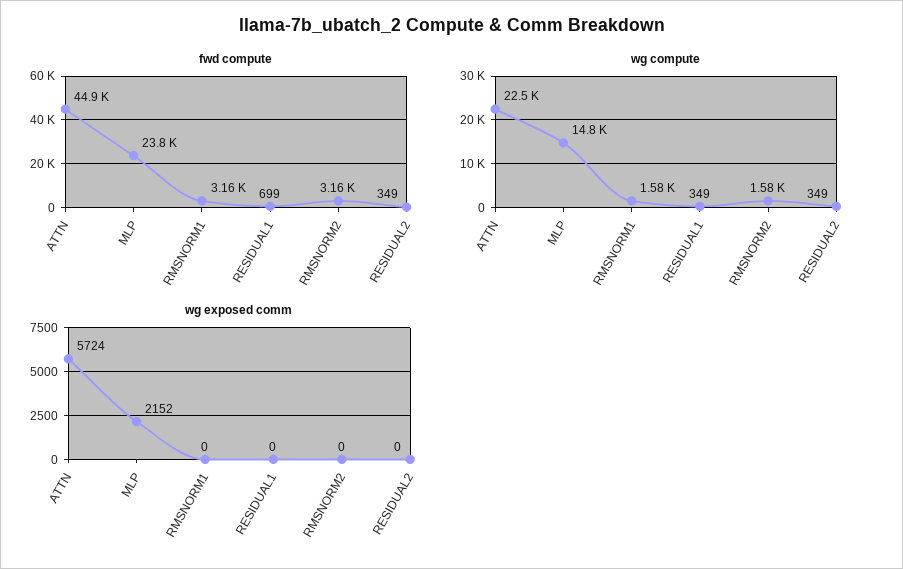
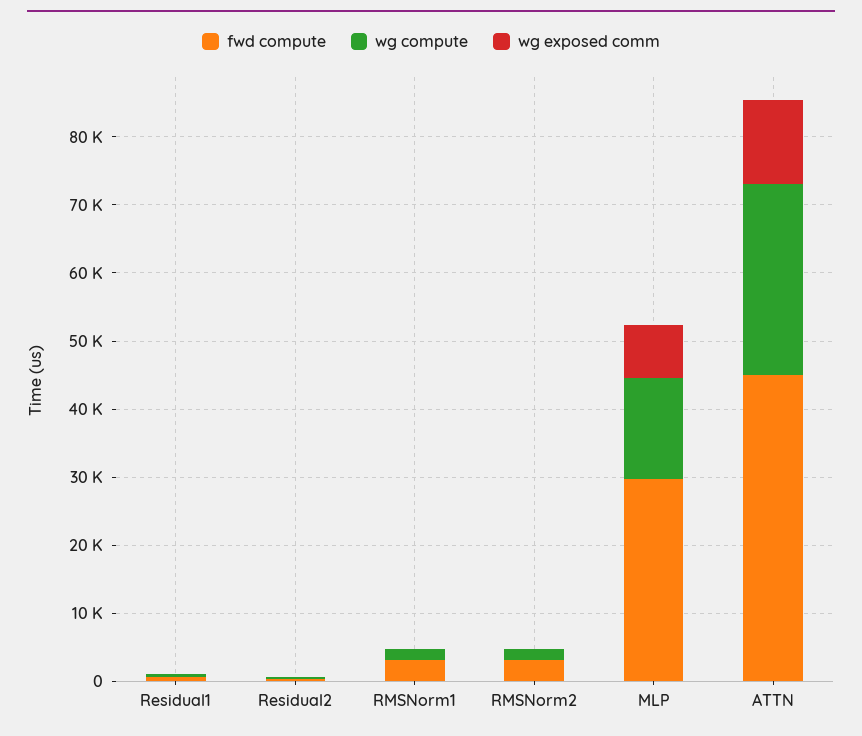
fwd compute, MLP: 23800 -> 30000
wg compute, ATTN: 22500 -> 28000
wg exposed comm, ATTN: 5724 -> 12000
wg exposed comm, MLP: 2152 -> 8000

